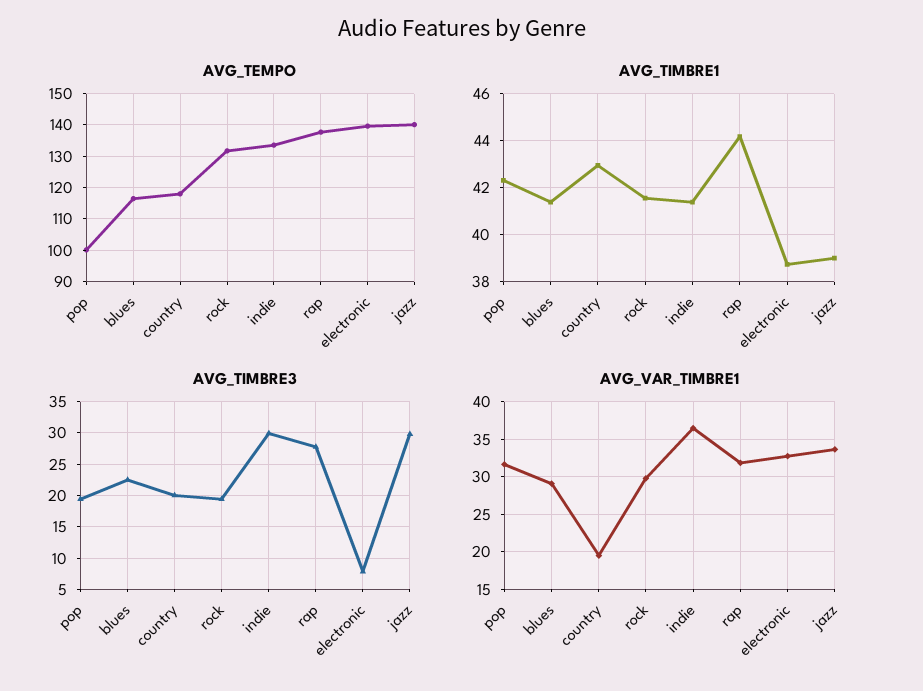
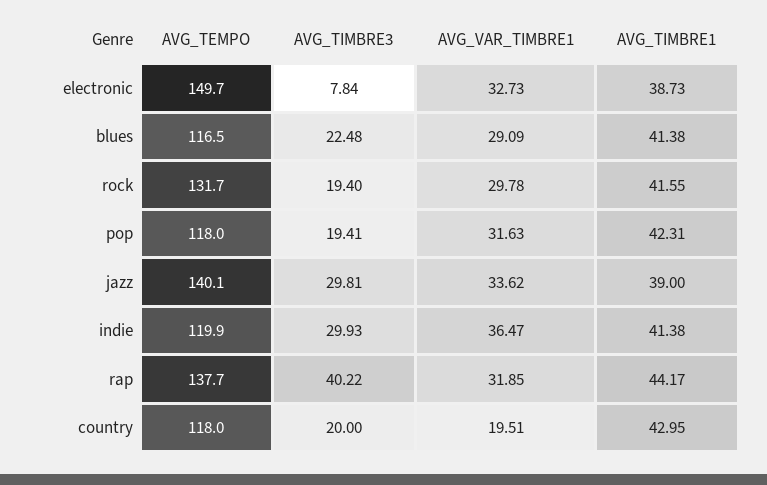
AVG_TEMPO, pop: 100 -> 118
AVG_TEMPO, indie: 134 -> 119.9
AVG_TEMPO, electronic: 140 -> 149.7
AVG_TIMBRE3, rap: 28 -> 40.22

